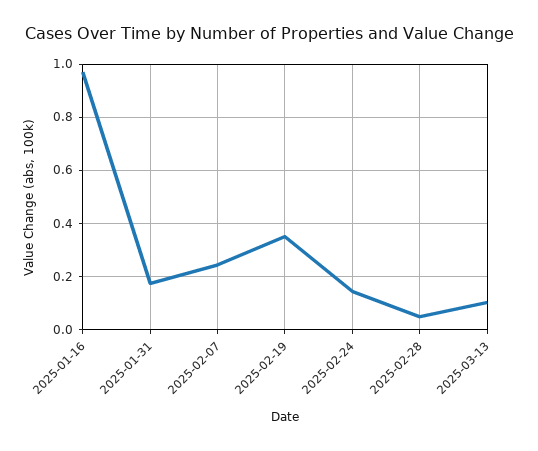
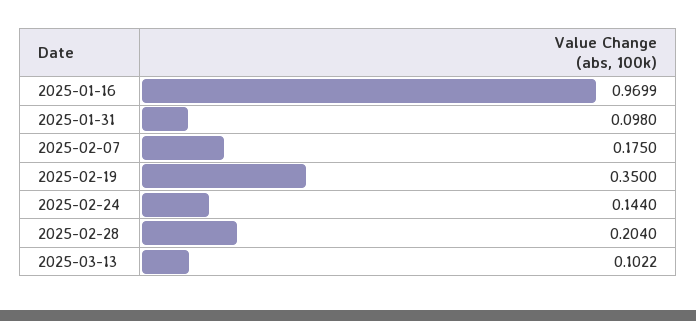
2025-01-31: 0.175 -> 0.098
2025-02-07: 0.25 -> 0.175
2025-02-28: 0.05 -> 0.204

